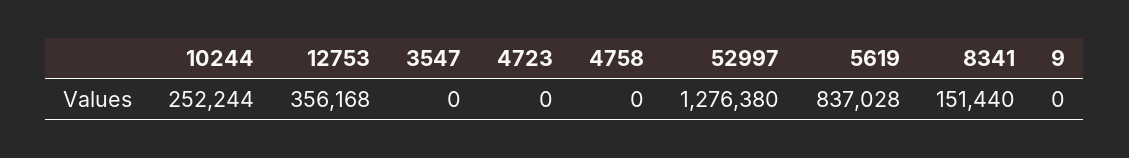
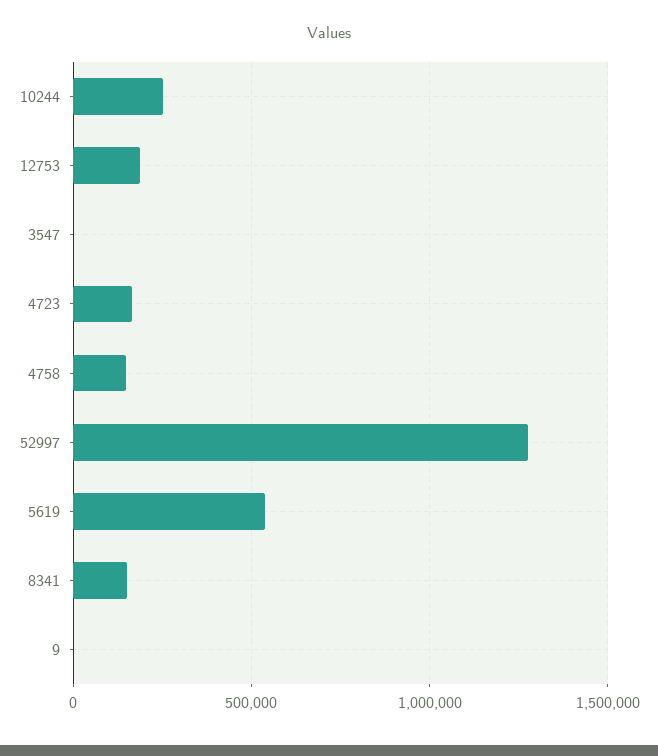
12753: 356168 -> 200000
4723: 0 -> 150000
4758: 0 -> 150000
5619: 837028 -> 550000

